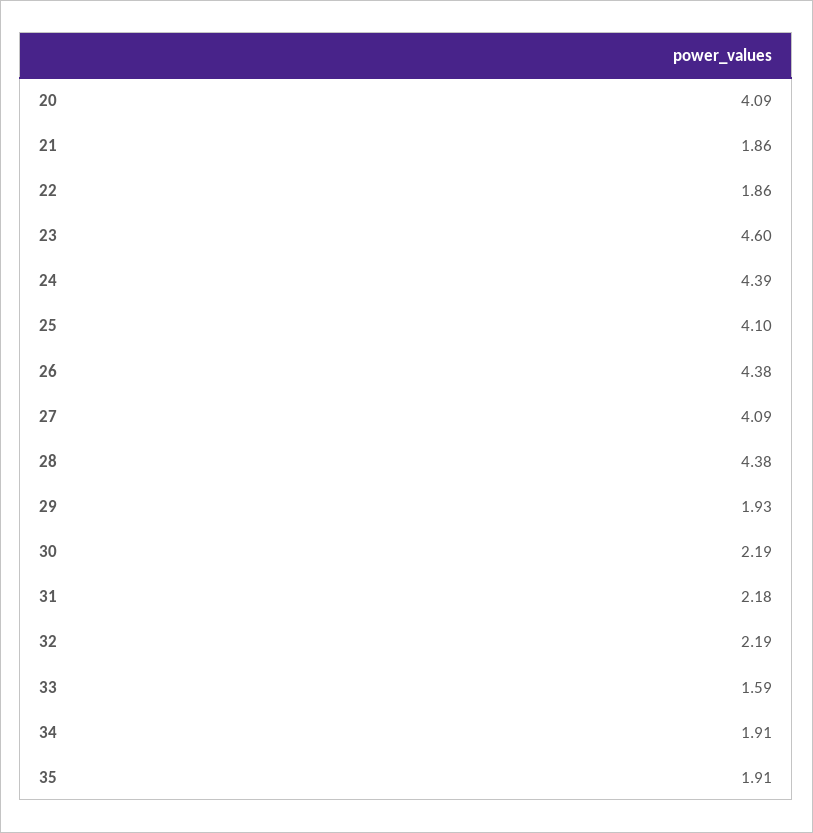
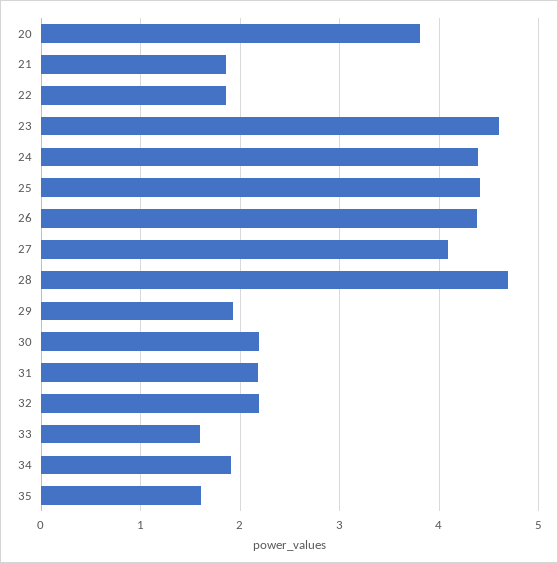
20: 4.09 -> 3.8
25: 4.1 -> 4.4
28: 4.38 -> 4.7
35: 1.91 -> 1.6

